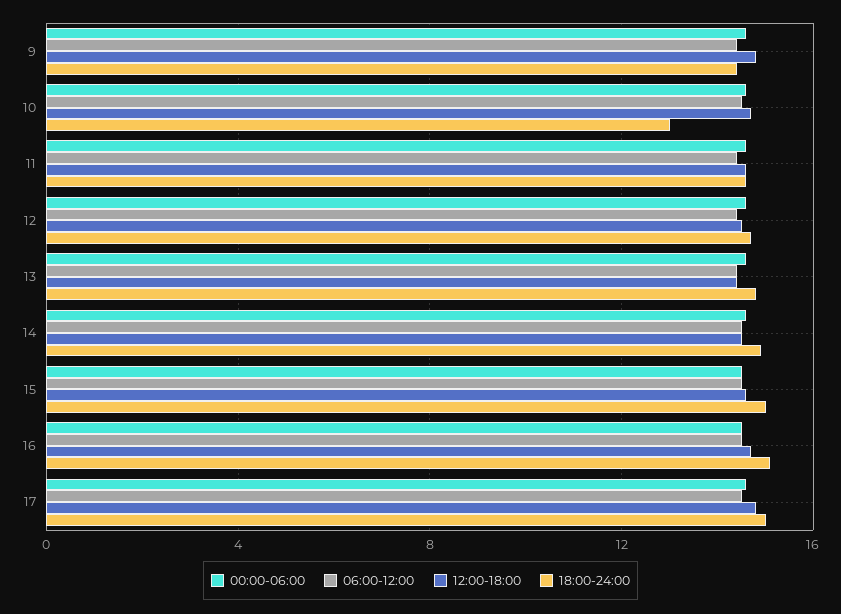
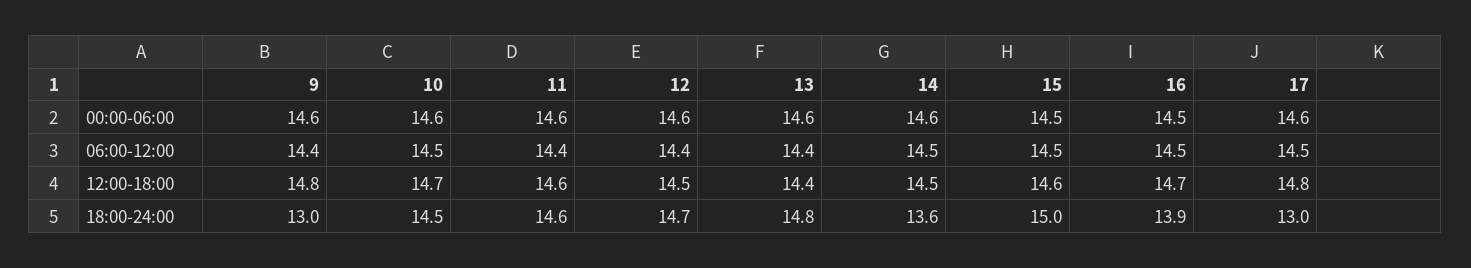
18:00-24:00, 9: 14.5 -> 13
18:00-24:00, 10: 13 -> 14.5
18:00-24:00, 14: 15 -> 13.6
18:00-24:00, 16: 15 -> 13.9
18:00-24:00, 17: 15 -> 13

